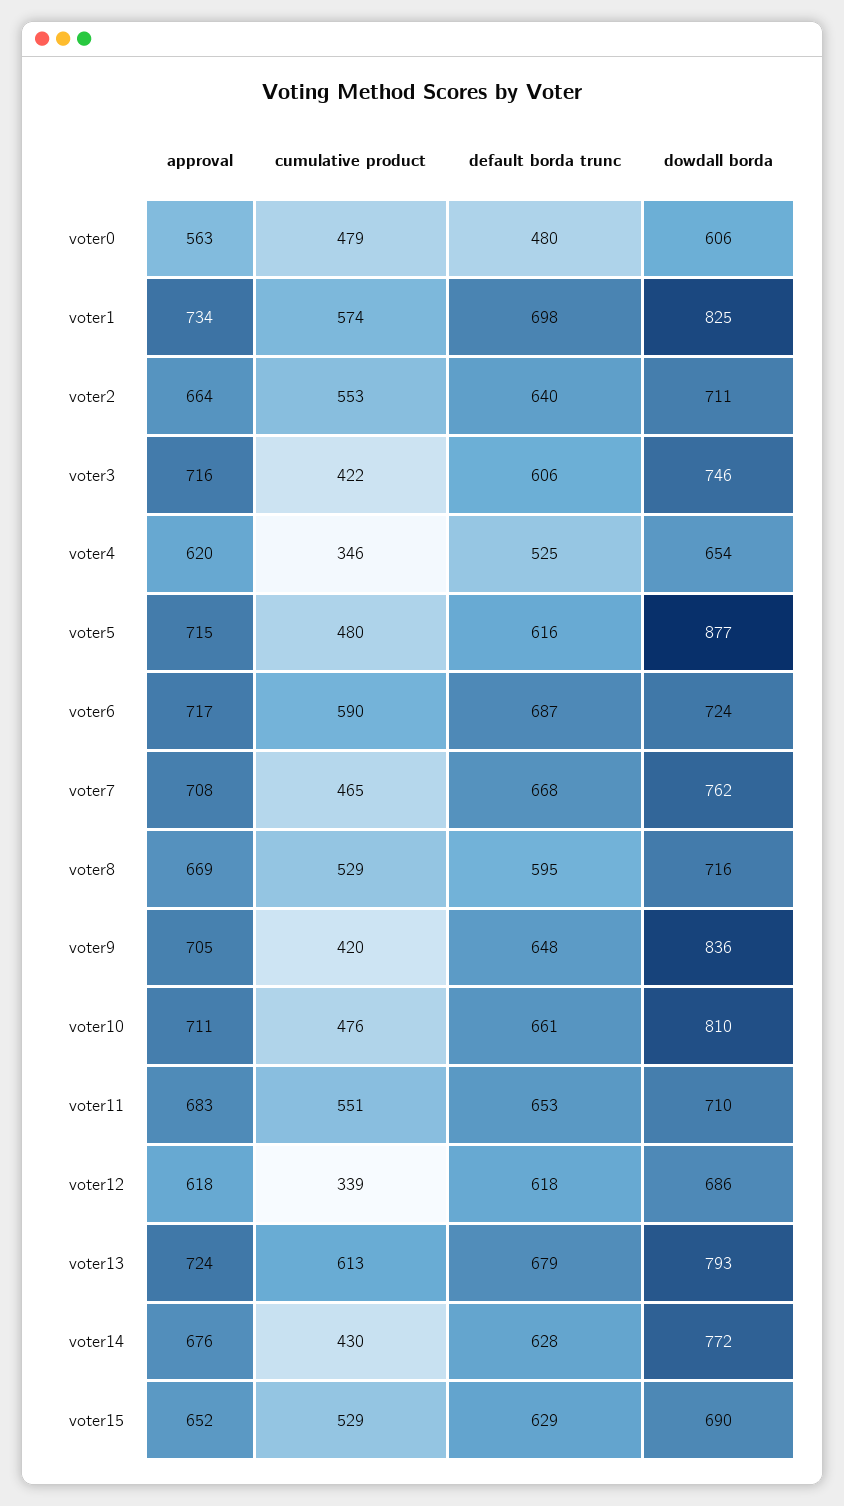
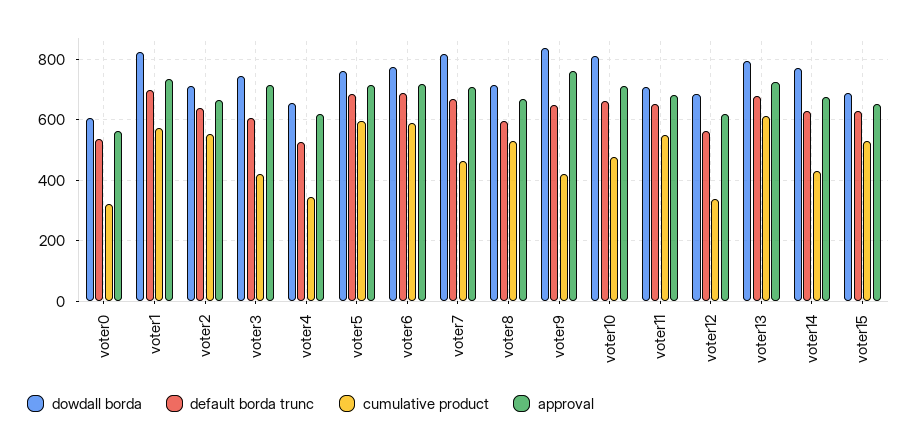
cumulative product, voter0: 479 -> 320
default borda trunc, voter0: 480 -> 540
cumulative product, voter5: 480 -> 600
default borda trunc, voter5: 616 -> 680
dowdall borda, voter5: 877 -> 760
dowdall borda, voter6: 724 -> 780
dowdall borda, voter7: 762 -> 820
approval, voter9: 705 -> 760
default borda trunc, voter12: 618 -> 560

